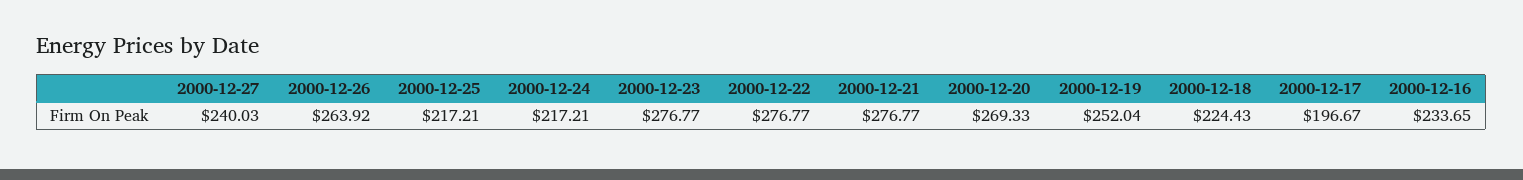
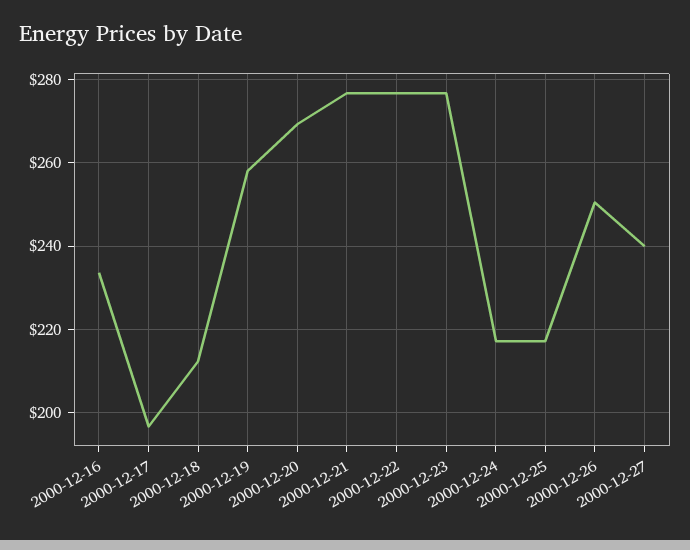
2000-12-26: 263.92 -> 250
2000-12-19: 252.04 -> 258
2000-12-18: 224.43 -> 212

